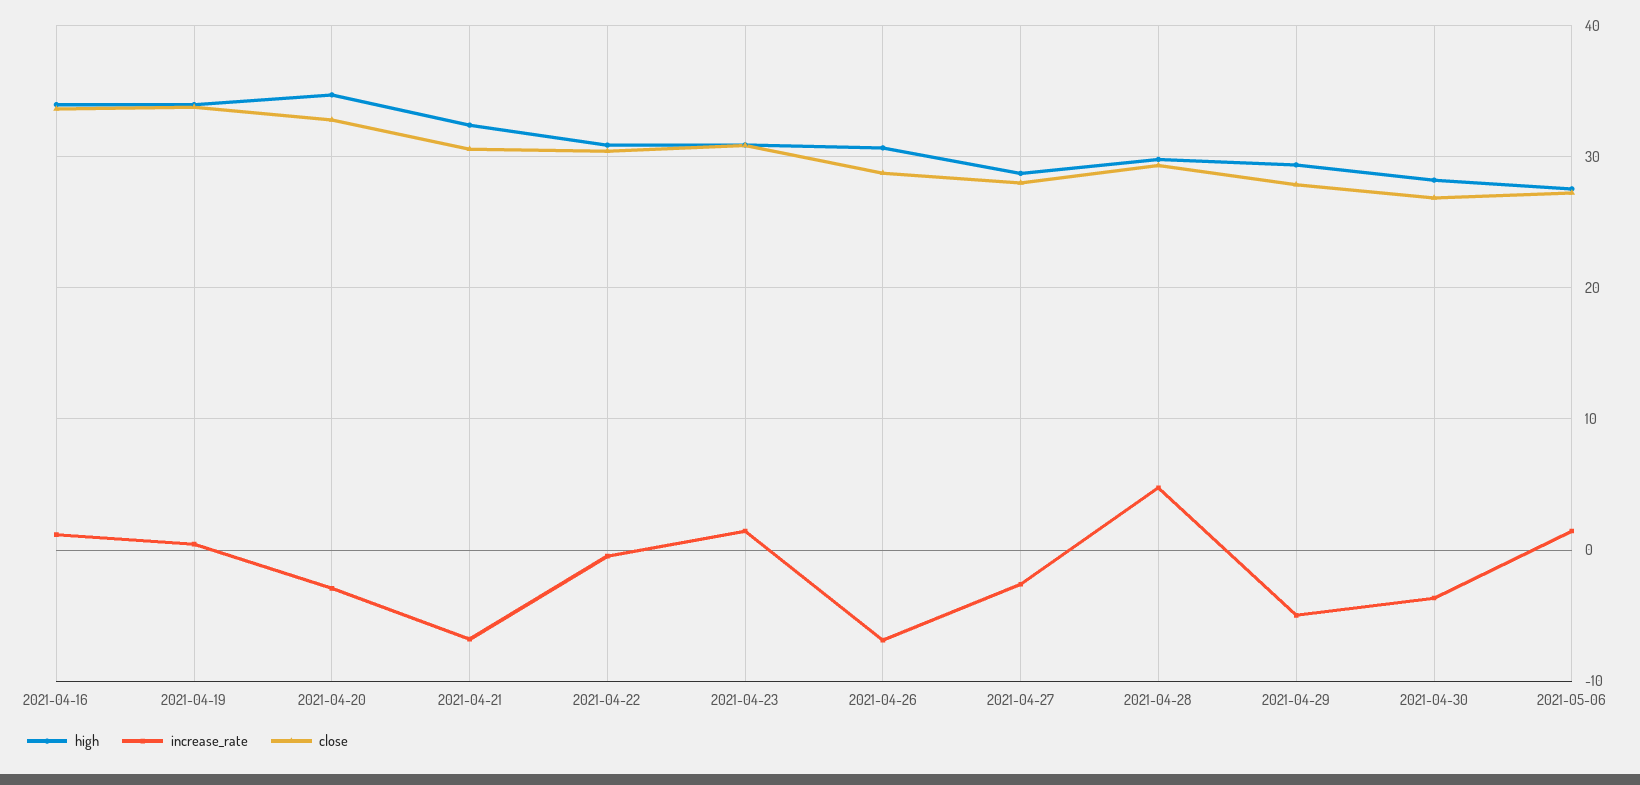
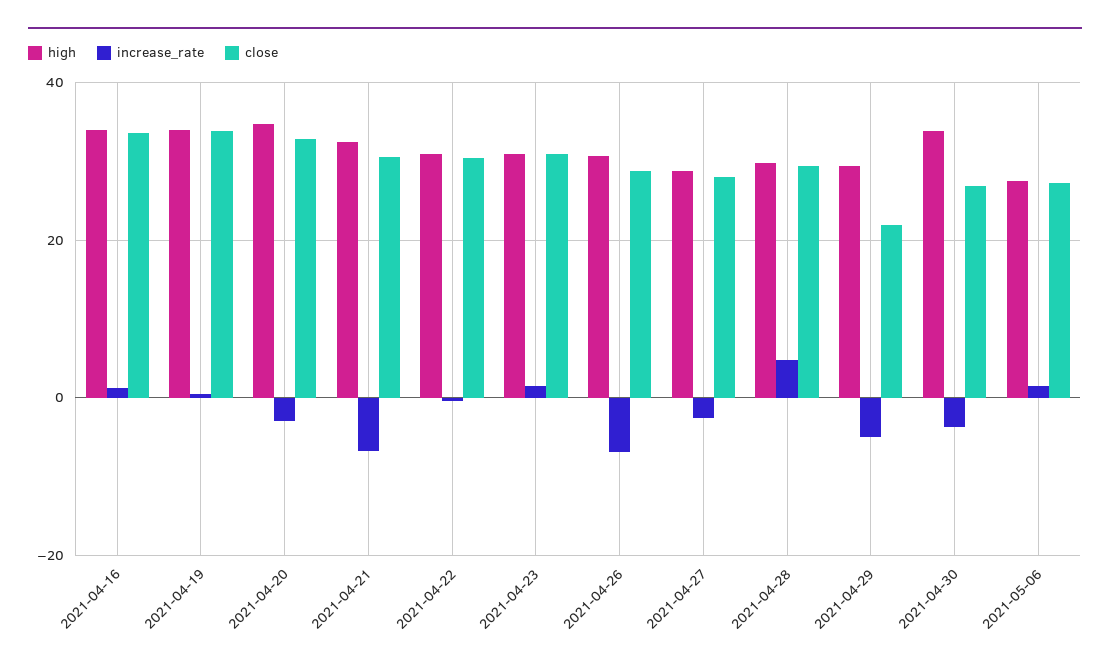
close, 2021-04-29: 28 -> 22
high, 2021-04-30: 28 -> 34

